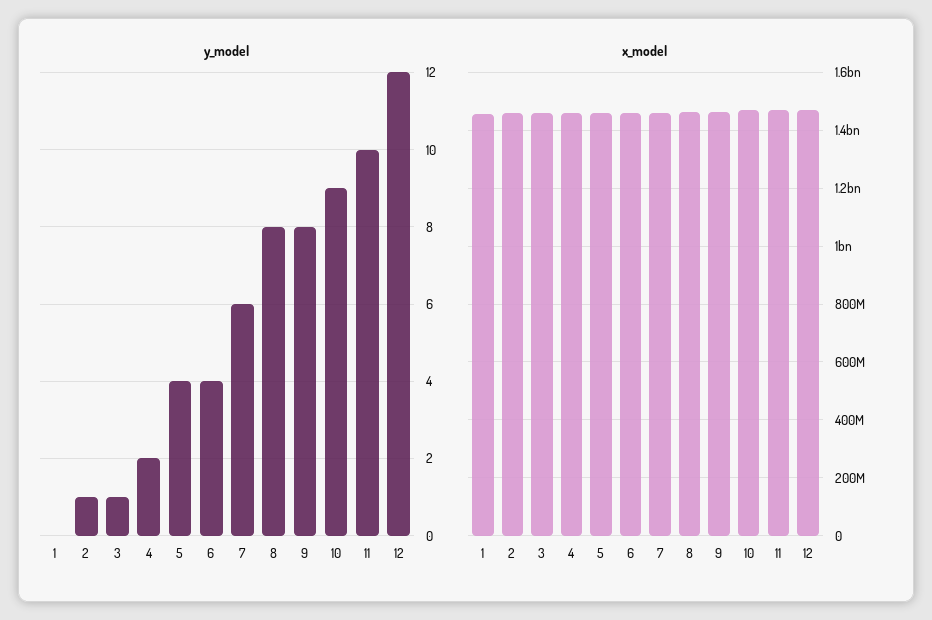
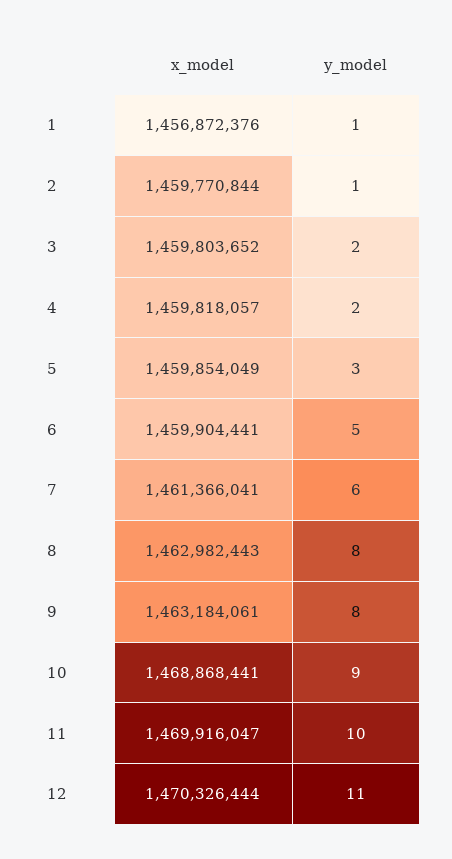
y_model, 1: 0 -> 1
y_model, 3: 1 -> 2
y_model, 5: 4 -> 3
y_model, 6: 4 -> 5
y_model, 12: 12 -> 11

